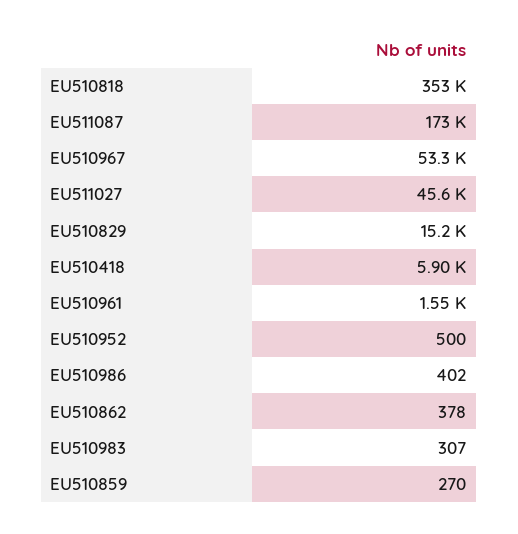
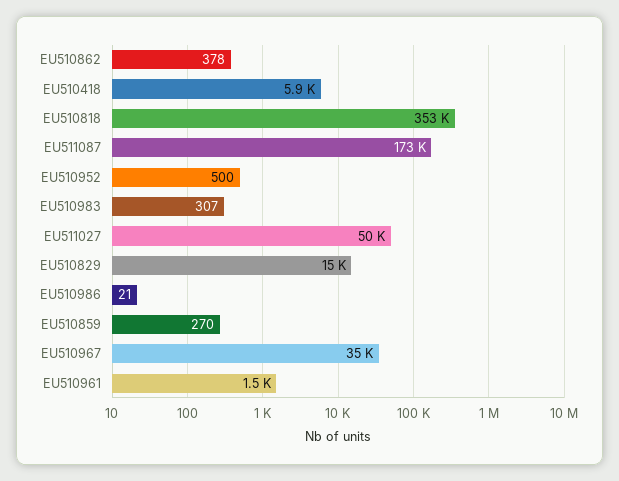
EU510967: 53300 -> 35000
EU511027: 45600 -> 50000
EU510986: 402 -> 21

